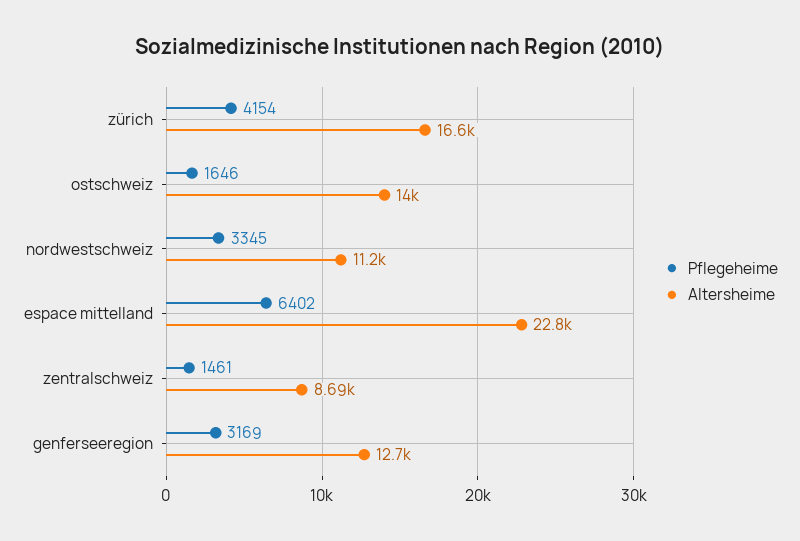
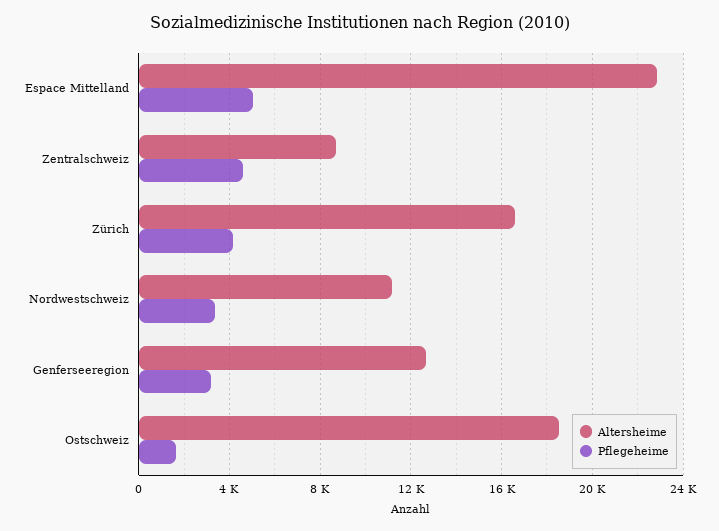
Altersheime, ostschweiz: 14000 -> 18500
Pflegeheime, espace mittelland: 6402 -> 5000
Pflegeheime, zentralschweiz: 1461 -> 4500

